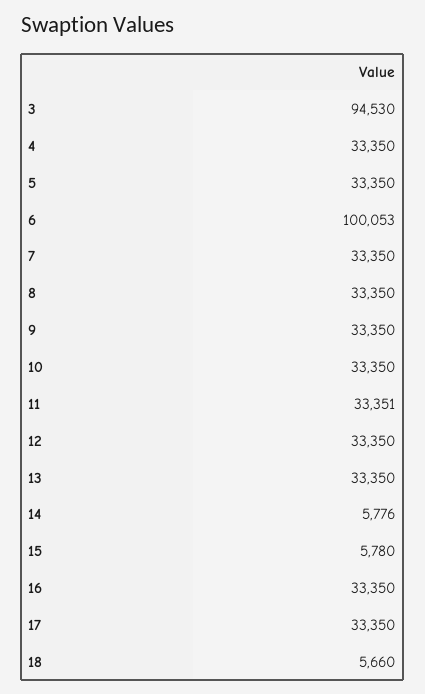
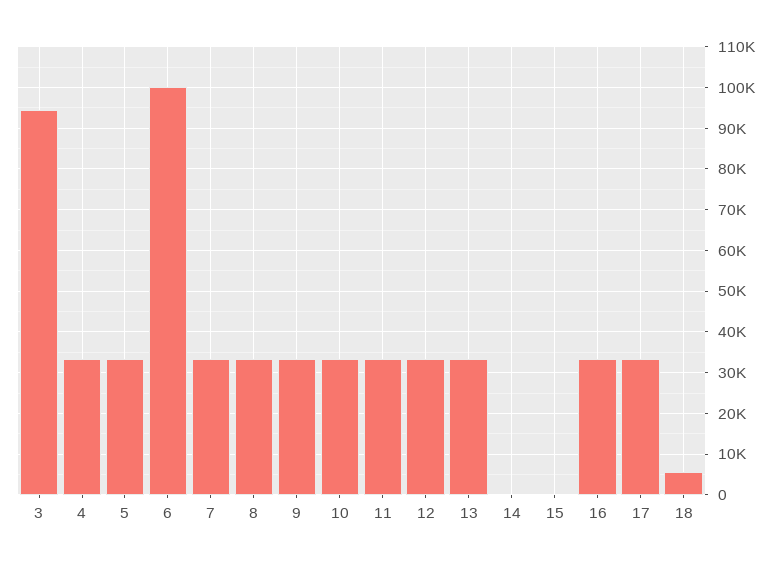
14: 5776 -> 0
15: 5780 -> 0

